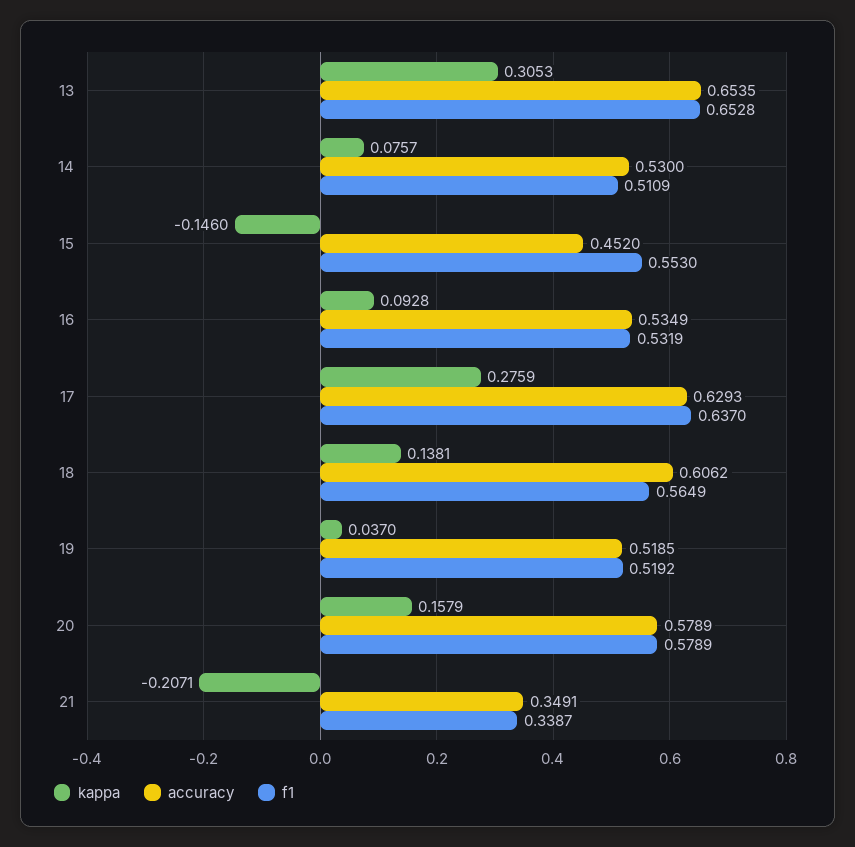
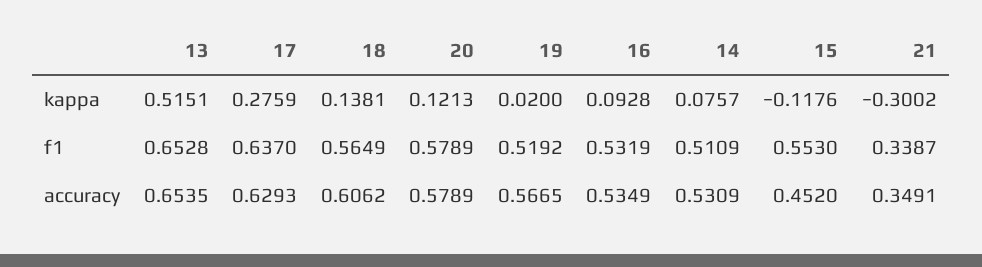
kappa, 13: 0.3053 -> 0.5151
accuracy, 14: 0.53 -> 0.5309
kappa, 15: -0.146 -> -0.1176
kappa, 19: 0.037 -> 0.02
accuracy, 19: 0.5185 -> 0.5665
kappa, 20: 0.1579 -> 0.1213
kappa, 21: -0.2071 -> -0.3002

